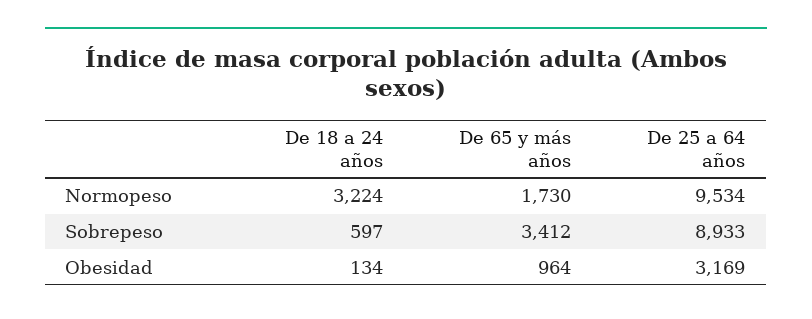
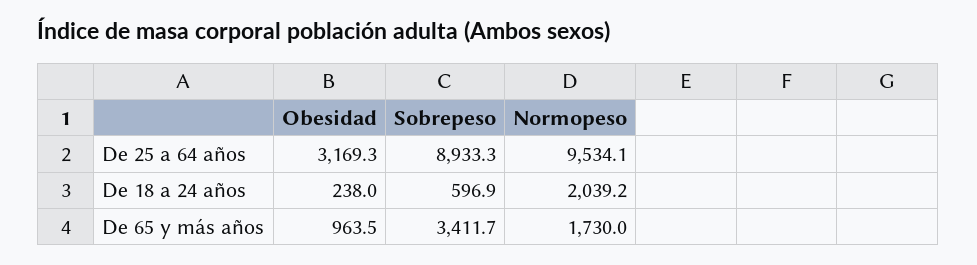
De 18 a 24 años, Normopeso: 3224 -> 2039.2
De 18 a 24 años, Obesidad: 134 -> 238

